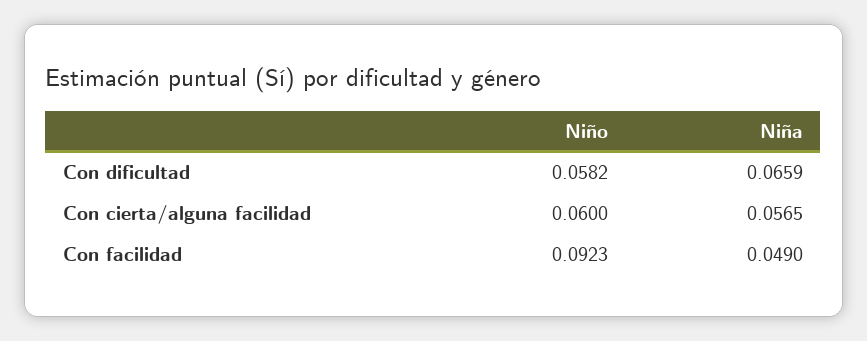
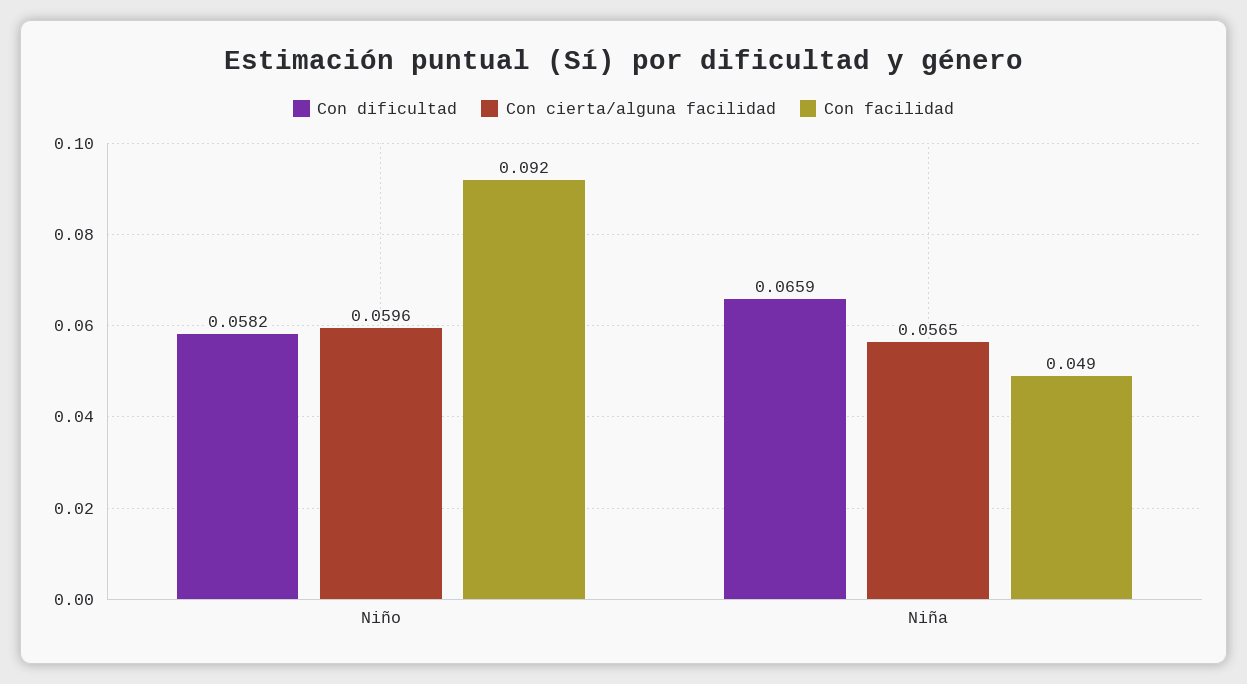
Con cierta/alguna facilidad, Niño: 0.06 -> 0.0596

